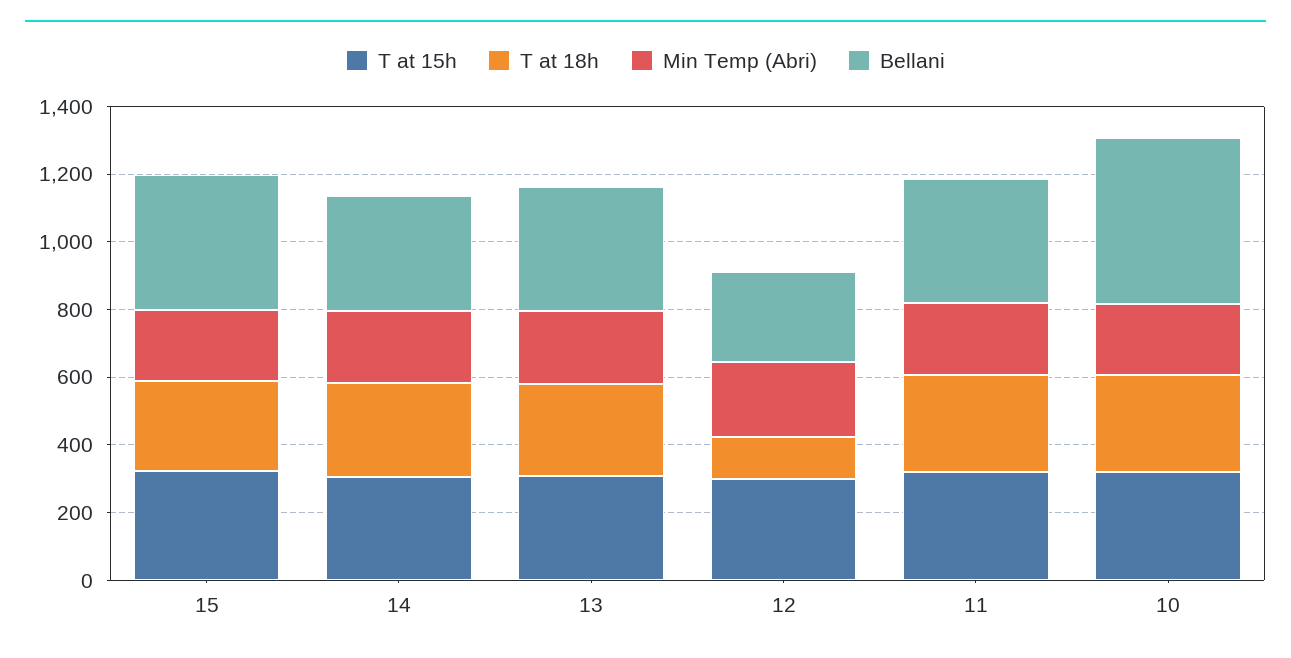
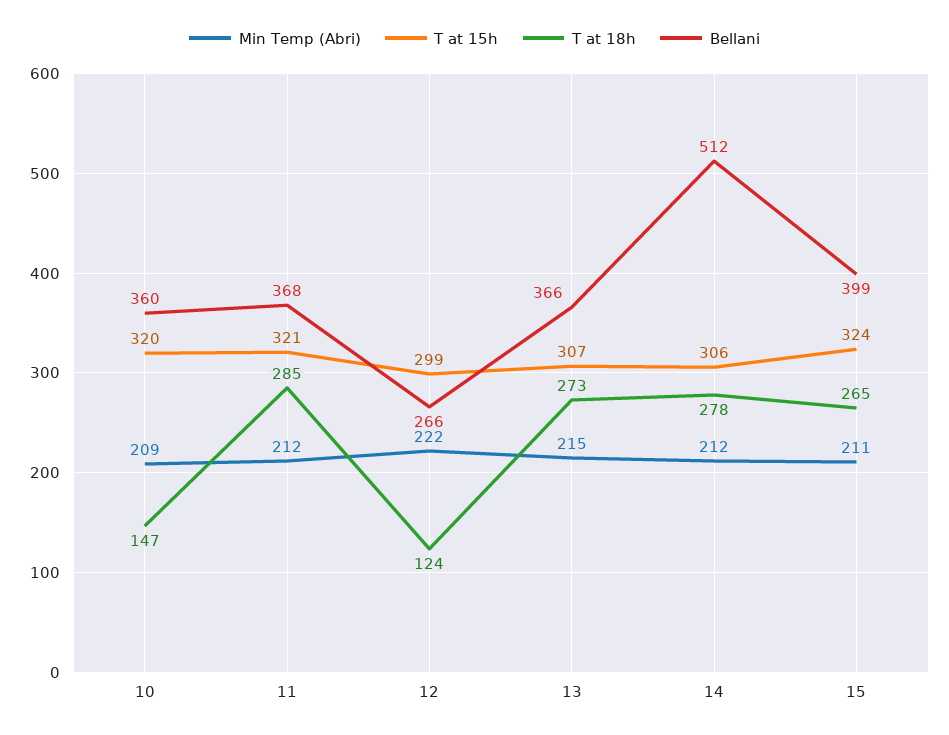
Bellani, 14: 350 -> 512
T at 18h, 10: 300 -> 147
Bellani, 10: 500 -> 360

